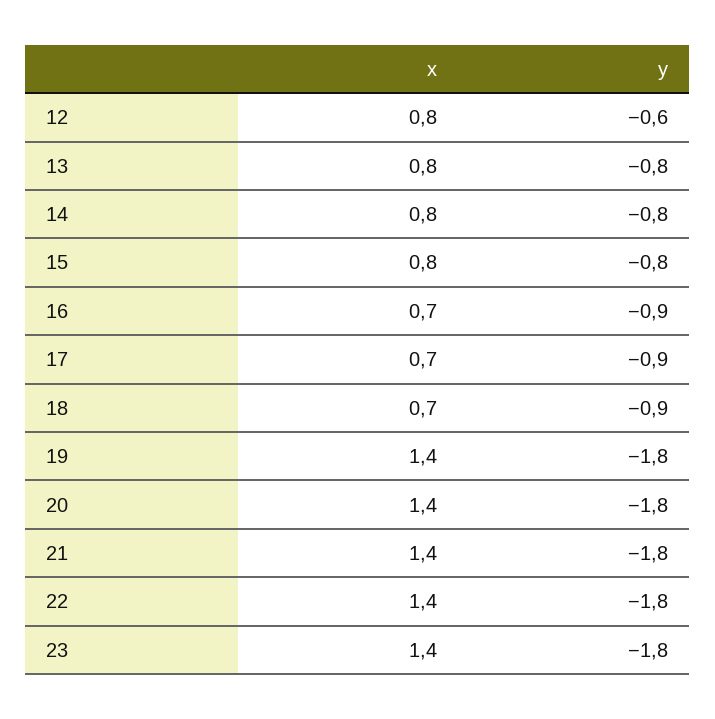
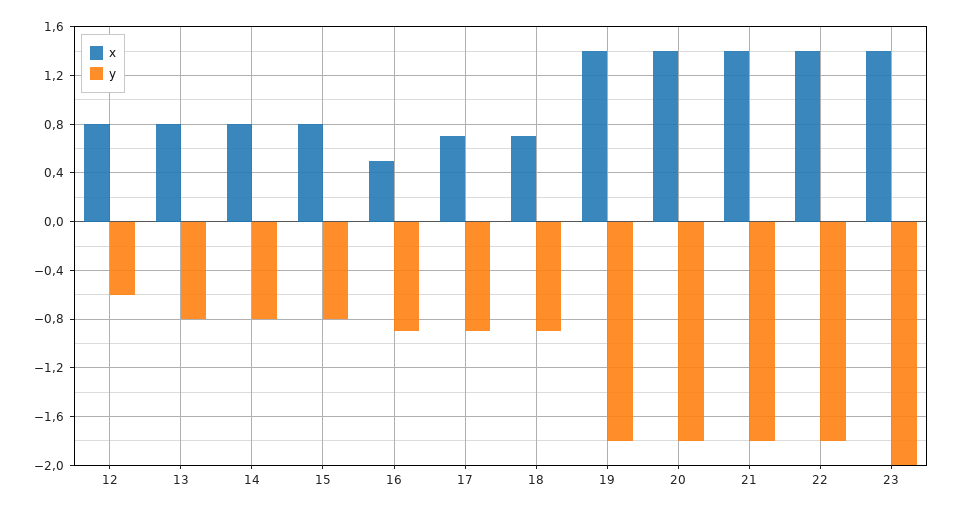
x, 16: 0.7 -> 0.5
y, 23: -1.8 -> -2

